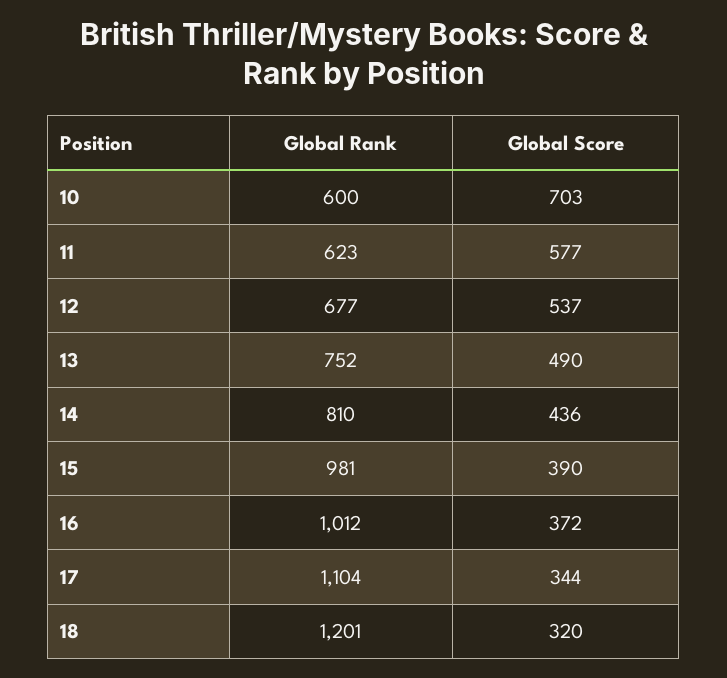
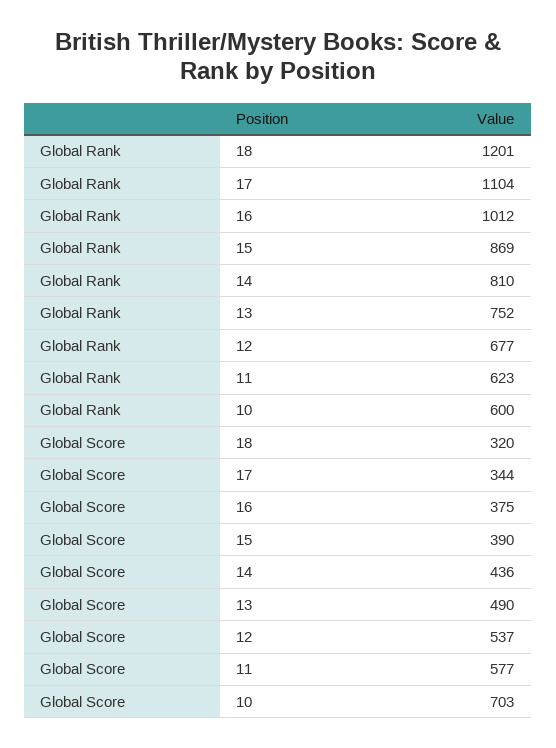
Global Rank, 15: 981 -> 869
Global Score, 16: 372 -> 375

